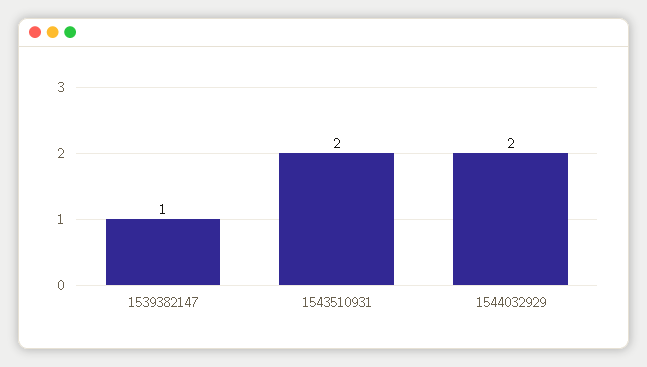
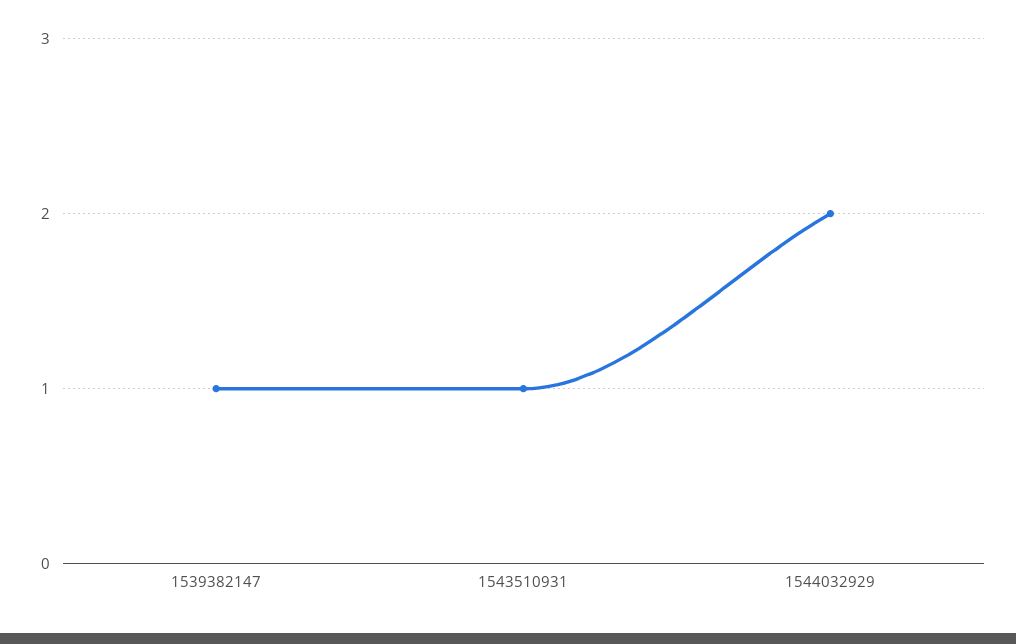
1543510931: 2 -> 1

